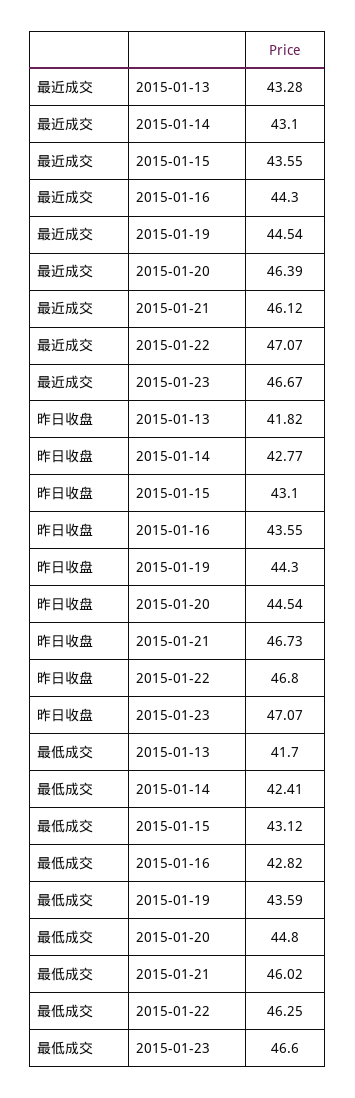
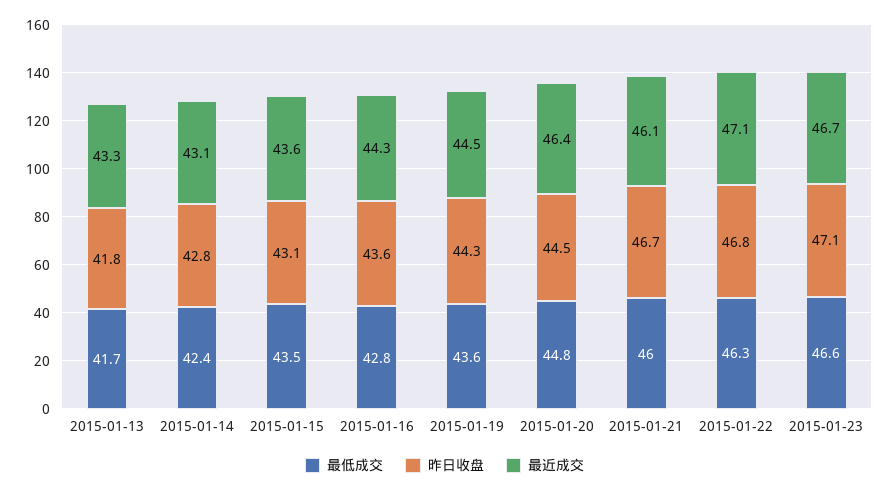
最低成交, 2015-01-15: 43.12 -> 43.5

